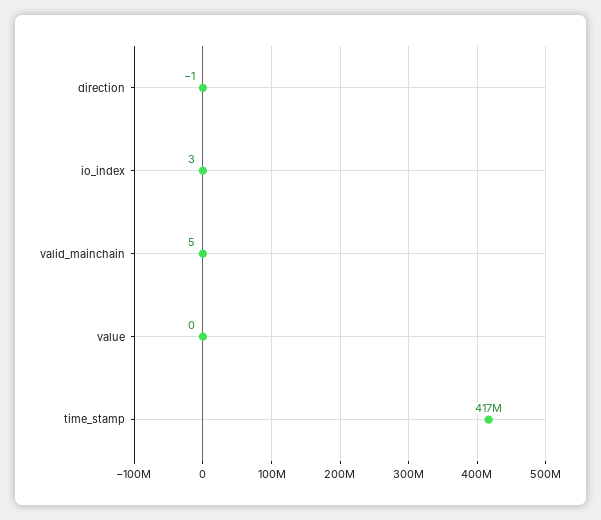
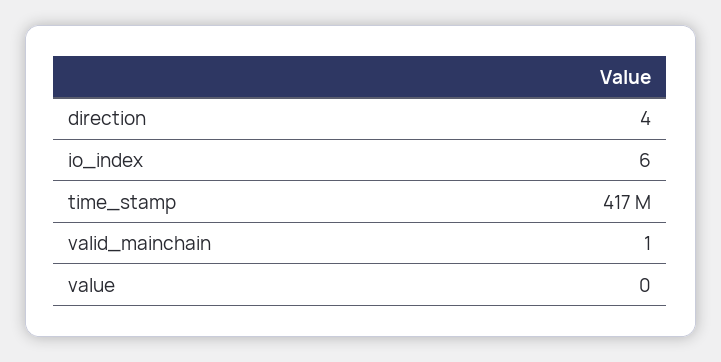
direction: -1 -> 4
io_index: 3 -> 6
valid_mainchain: 5 -> 1

